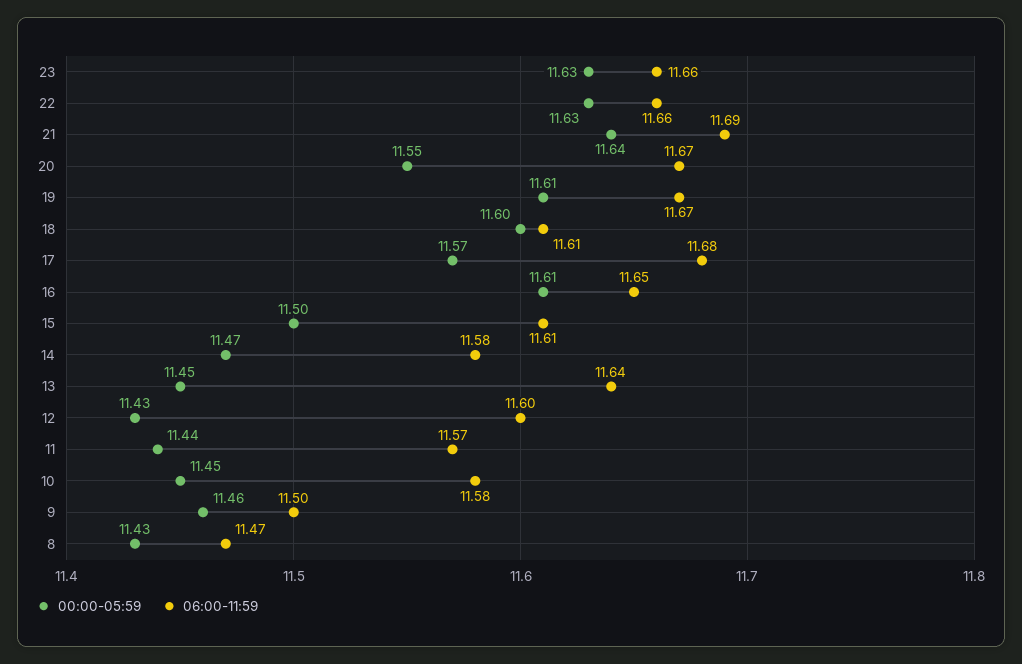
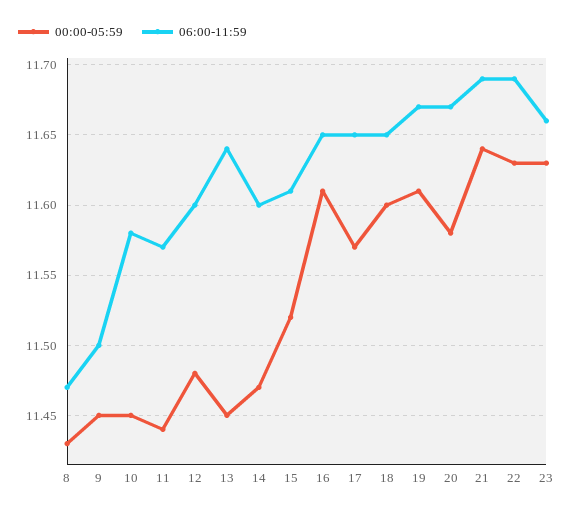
06:00-11:59, 22: 11.66 -> 11.69
00:00-05:59, 20: 11.55 -> 11.58
06:00-11:59, 18: 11.61 -> 11.65
06:00-11:59, 17: 11.68 -> 11.65
00:00-05:59, 15: 11.5 -> 11.52
06:00-11:59, 14: 11.58 -> 11.6
00:00-05:59, 12: 11.43 -> 11.48
00:00-05:59, 9: 11.46 -> 11.45

